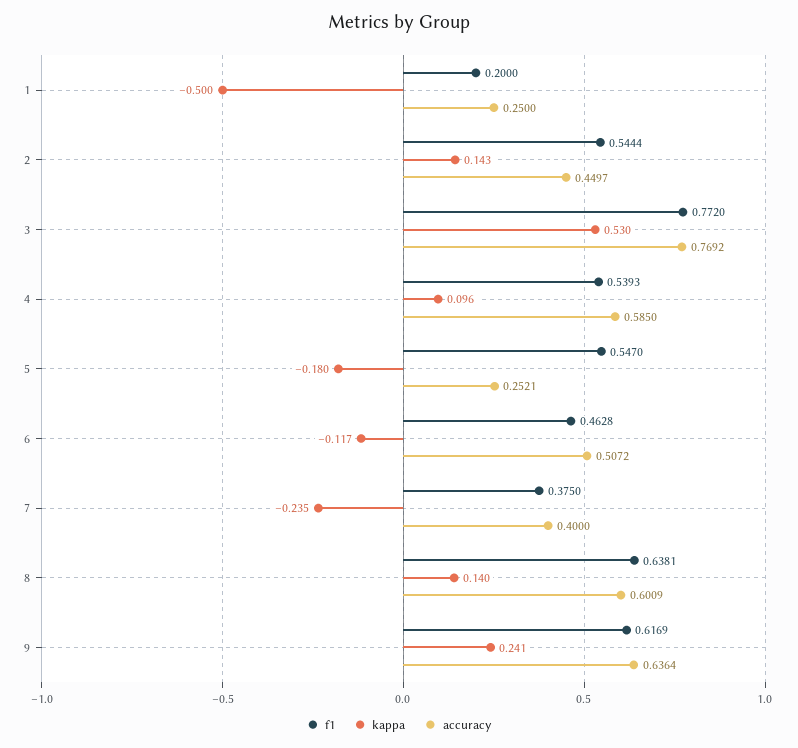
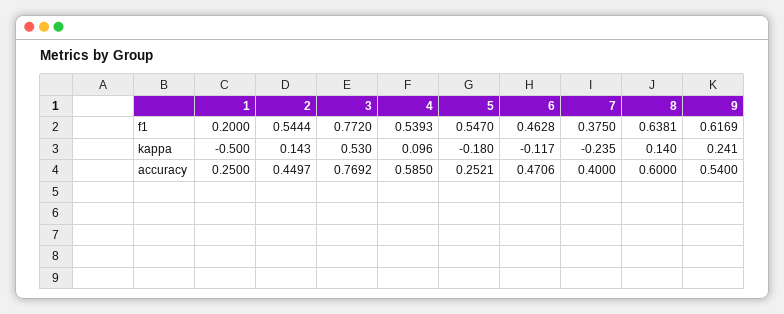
accuracy, 6: 0.5072 -> 0.4706
accuracy, 8: 0.6009 -> 0.6
accuracy, 9: 0.6364 -> 0.54

